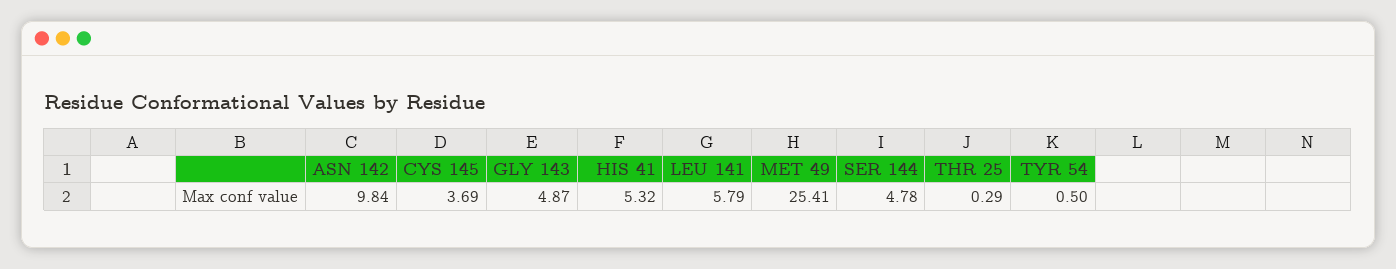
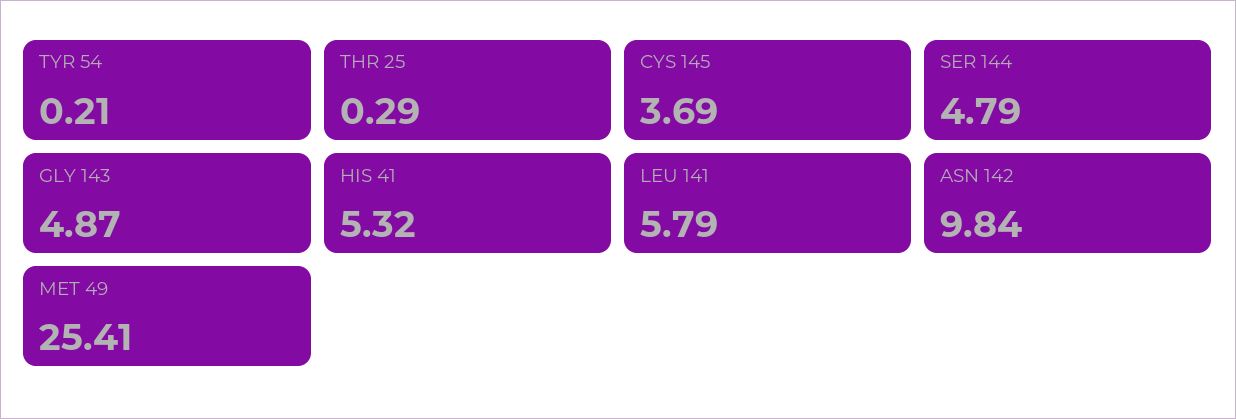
SER 144: 4.78 -> 4.79
TYR 54: 0.5 -> 0.21

